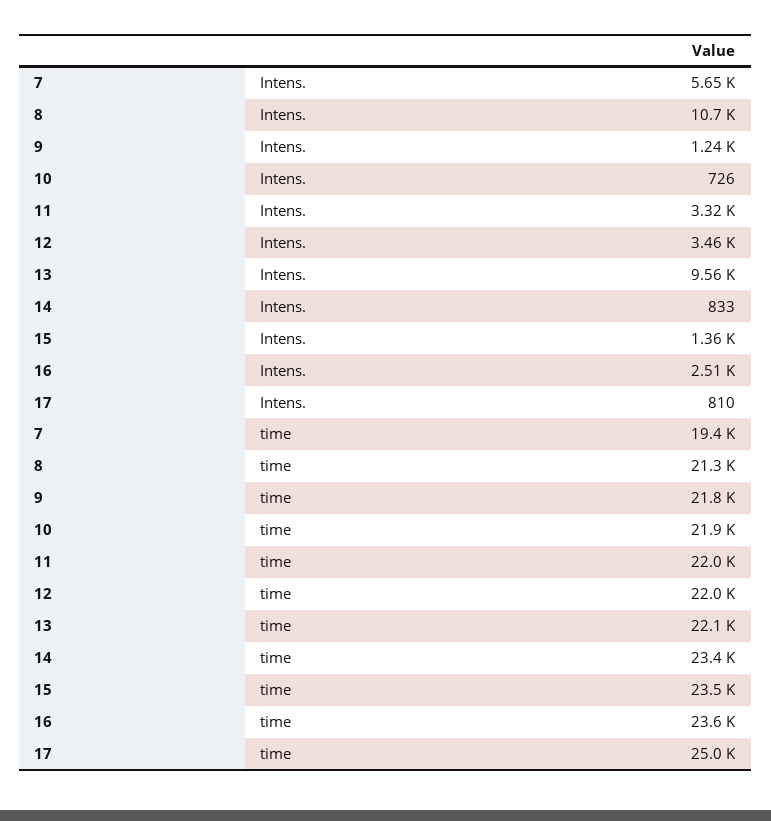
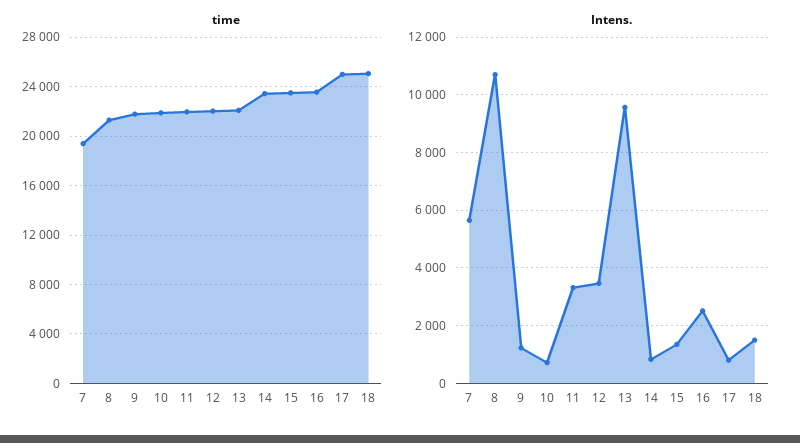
time, 18: none -> 25000
Intens., 18: none -> 1500

